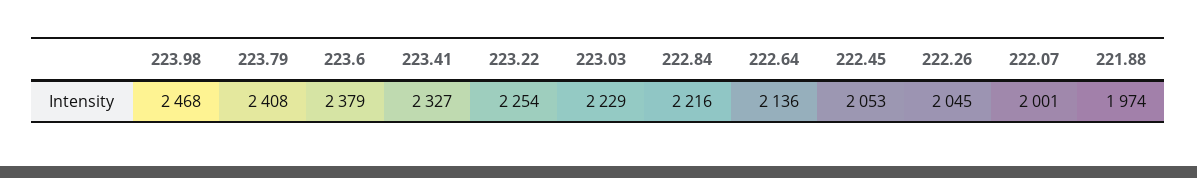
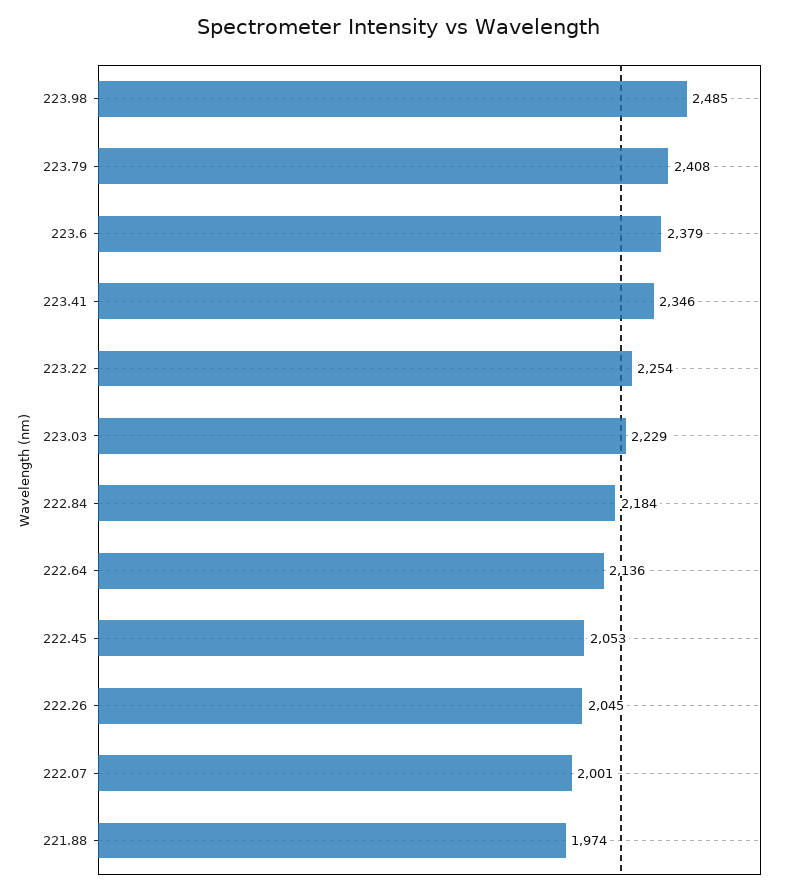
223.98: 2468 -> 2485
223.41: 2327 -> 2346
222.84: 2216 -> 2184

